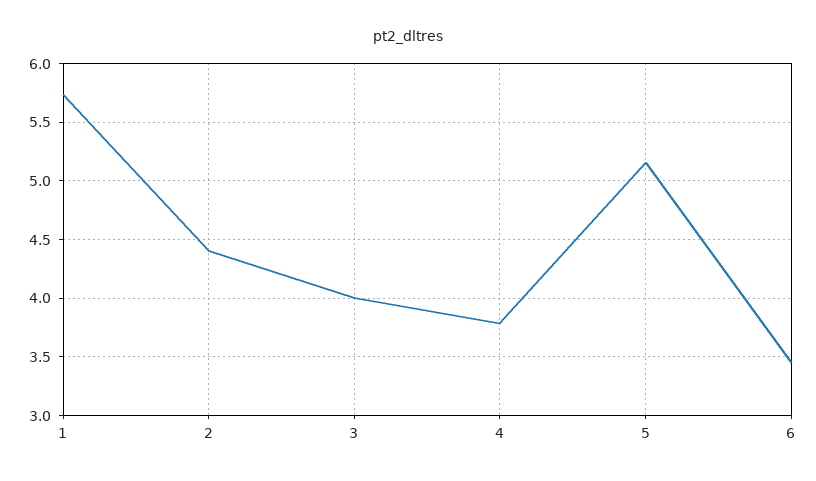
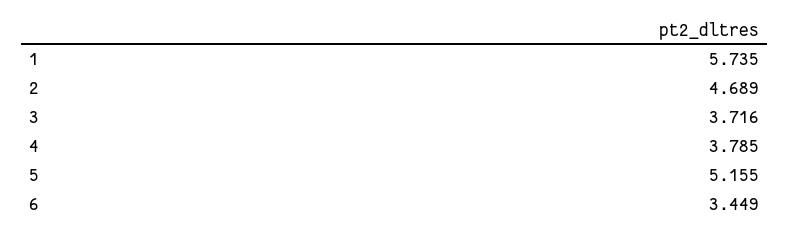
2: 4.4 -> 4.689
3: 4 -> 3.716

